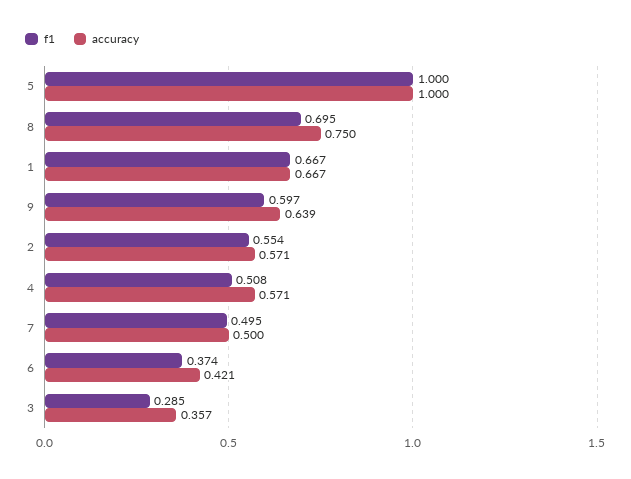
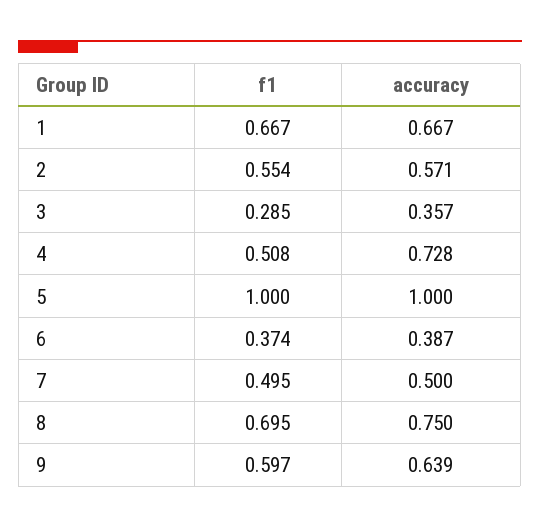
accuracy, 4: 0.571 -> 0.728
accuracy, 6: 0.421 -> 0.387

